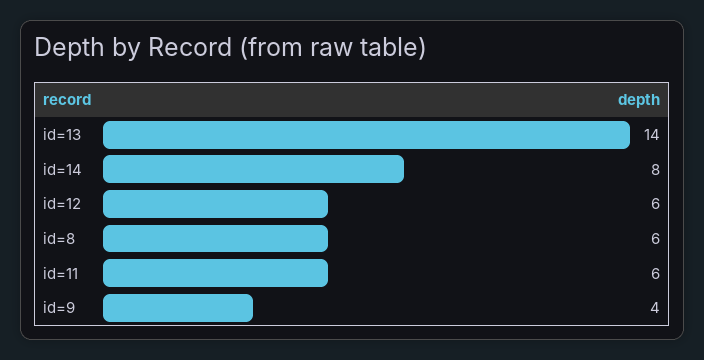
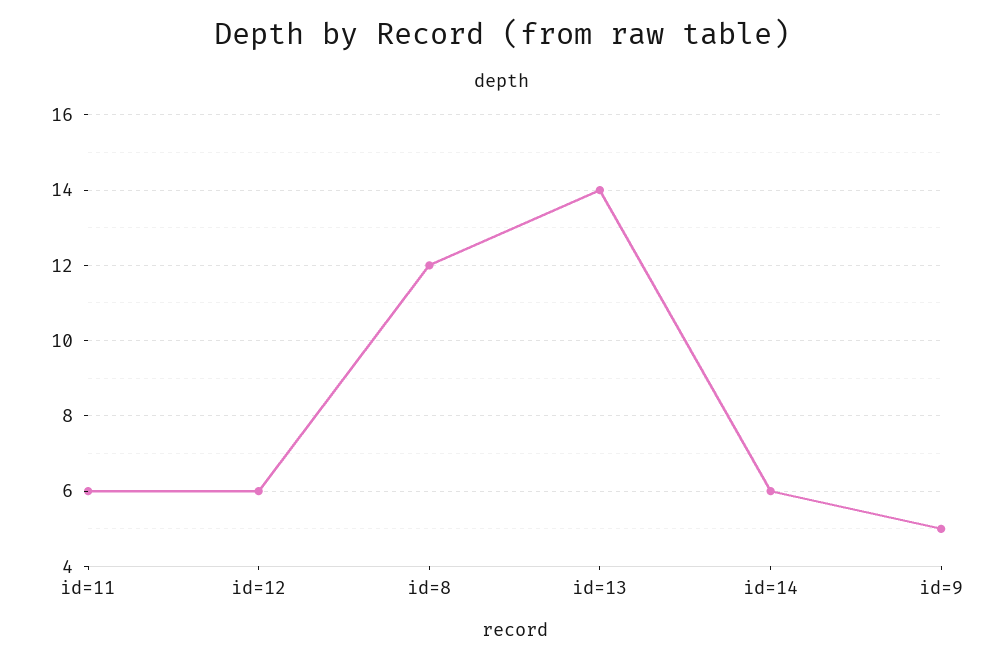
id=14: 8 -> 6
id=8: 6 -> 12
id=9: 4 -> 5

